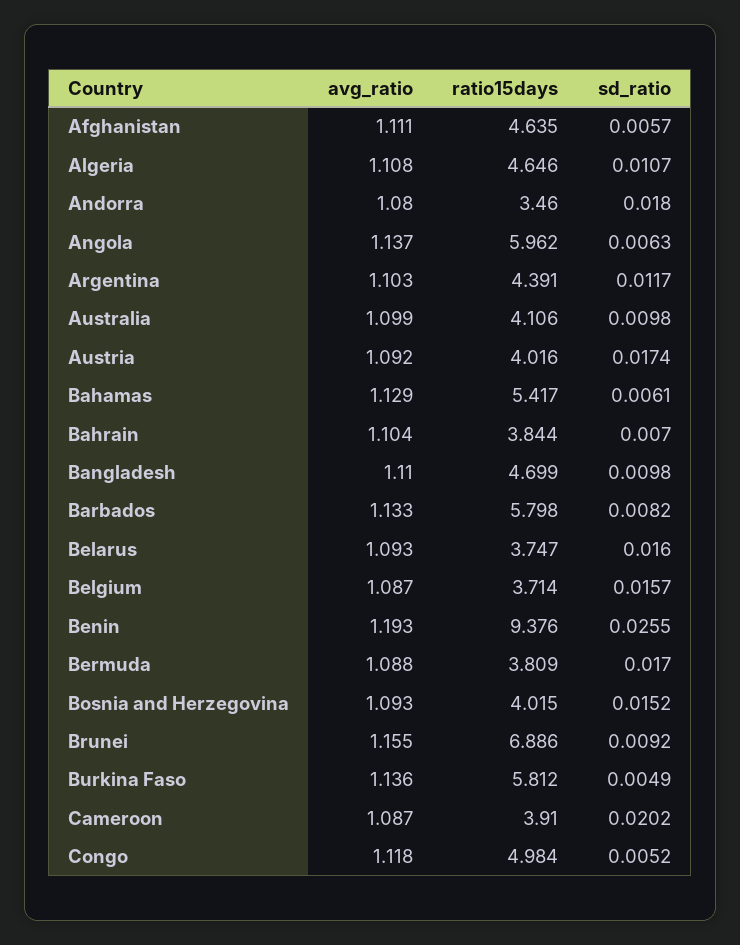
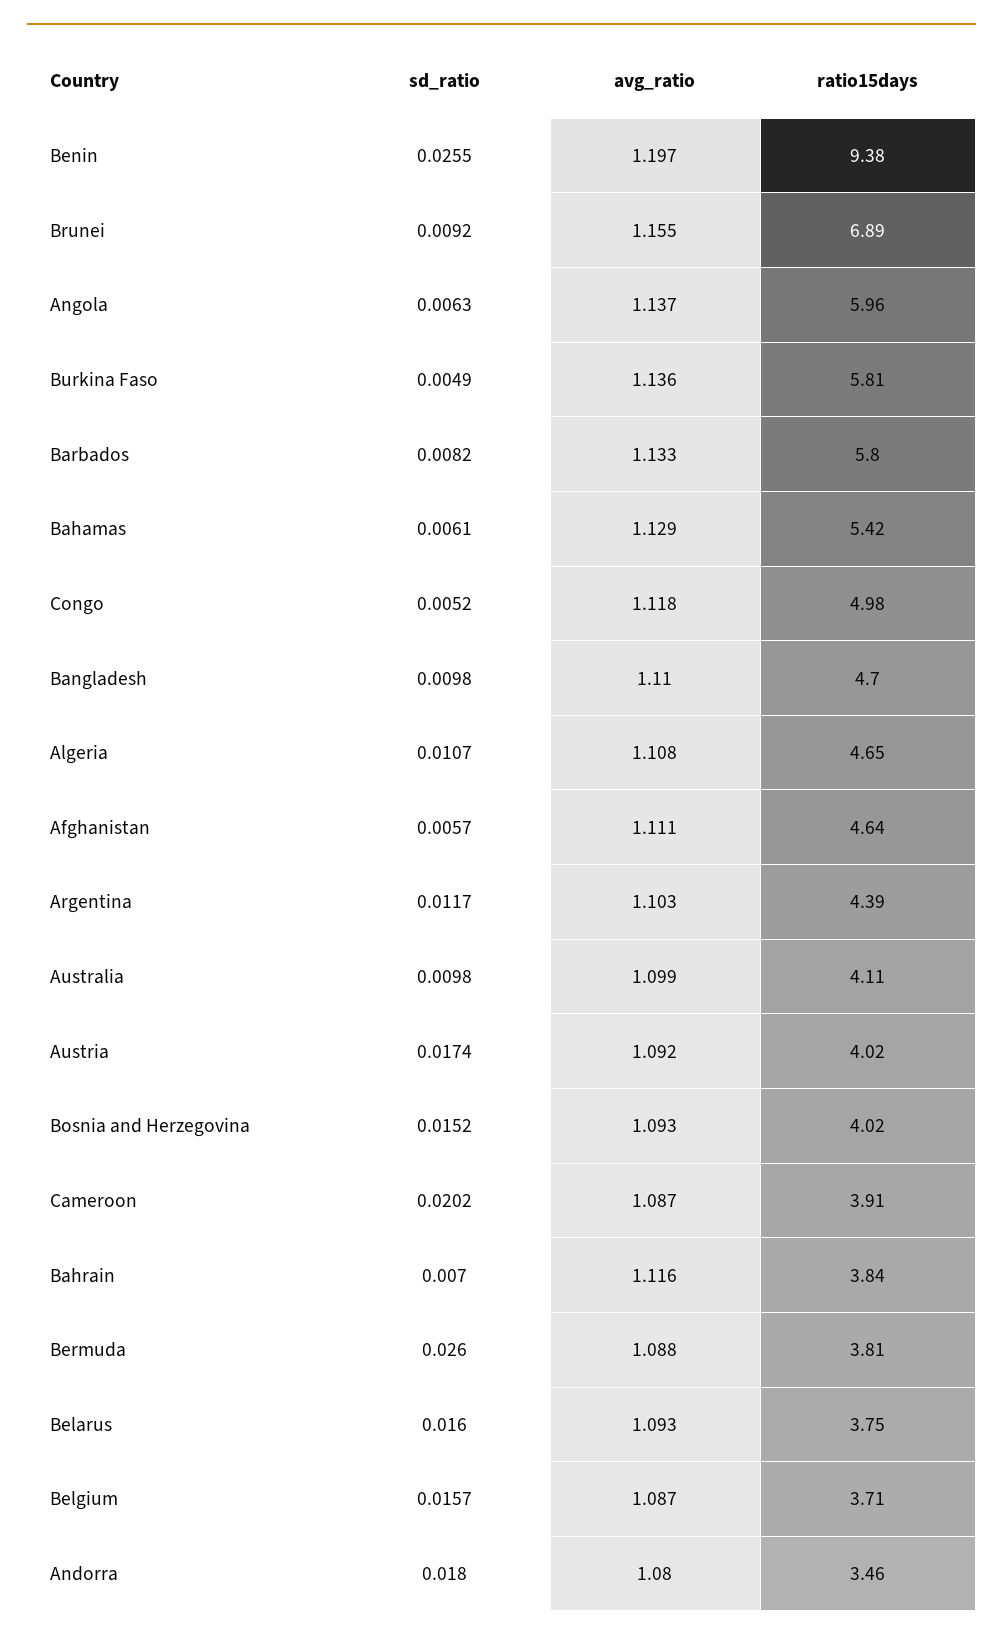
avg_ratio, Bahrain: 1.104 -> 1.116
avg_ratio, Benin: 1.193 -> 1.197
sd_ratio, Bermuda: 0.017 -> 0.026

